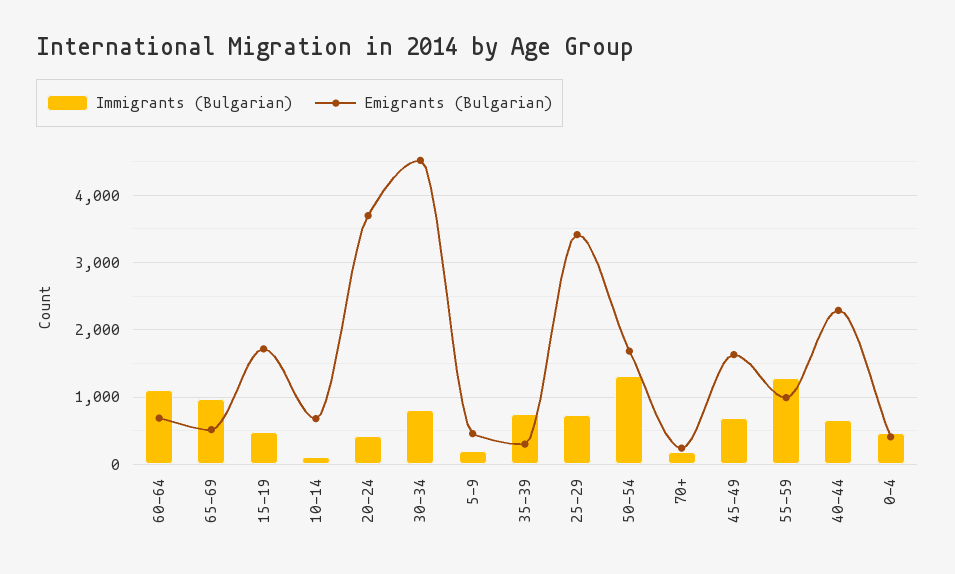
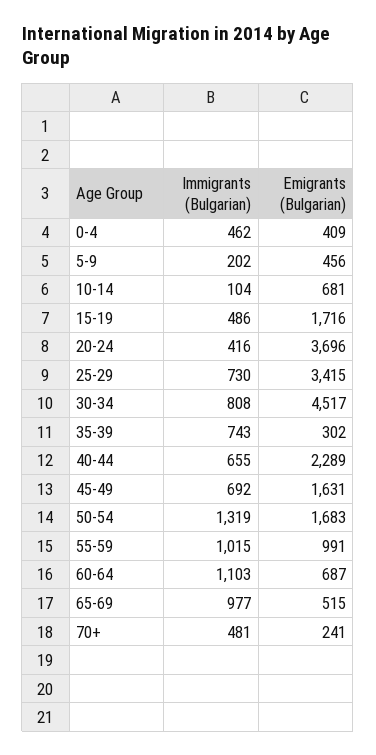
Immigrants (Bulgarian), 70+: 200 -> 481
Immigrants (Bulgarian), 55-59: 1300 -> 1015

